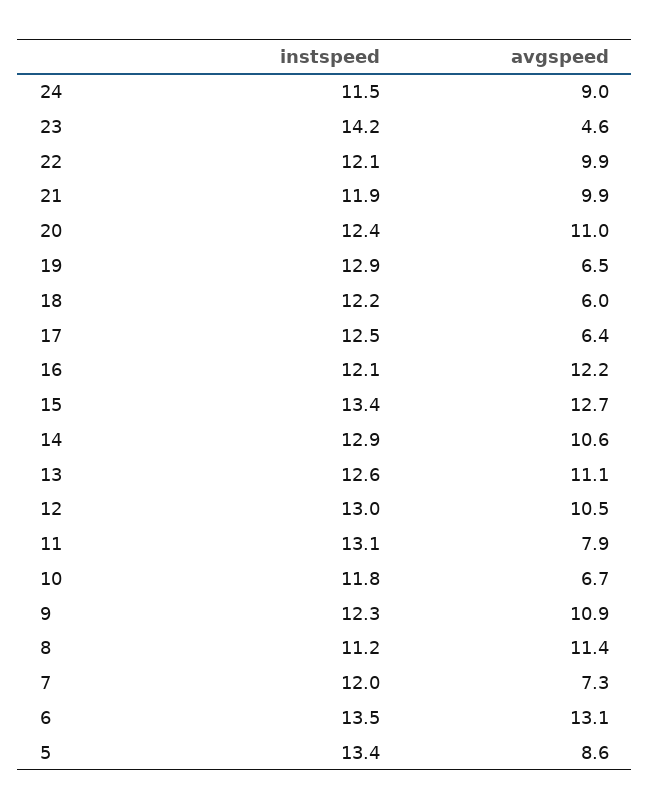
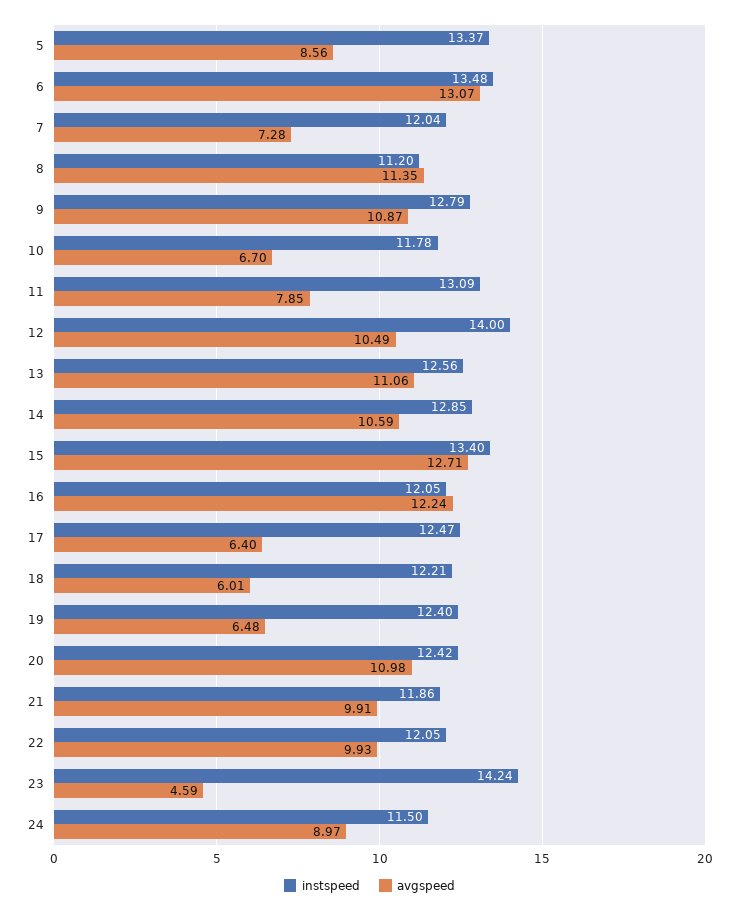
instspeed, 19: 12.9 -> 12.4
instspeed, 12: 13 -> 14
instspeed, 9: 12.3 -> 12.79

